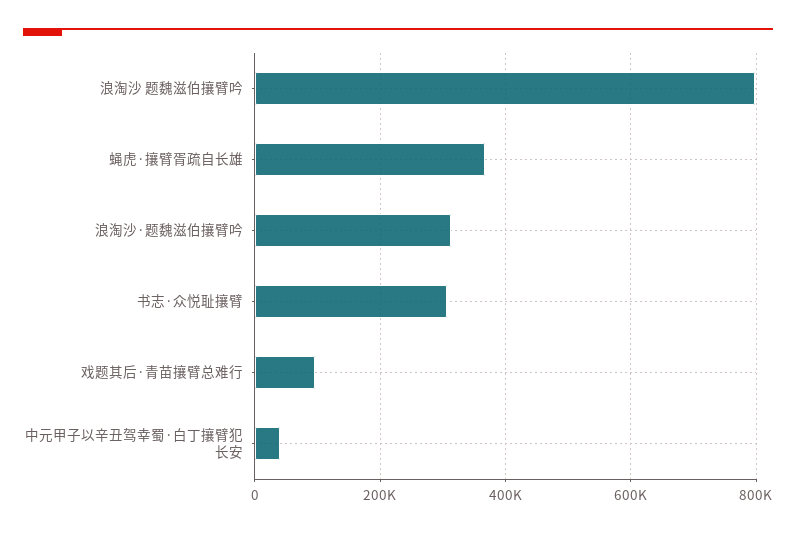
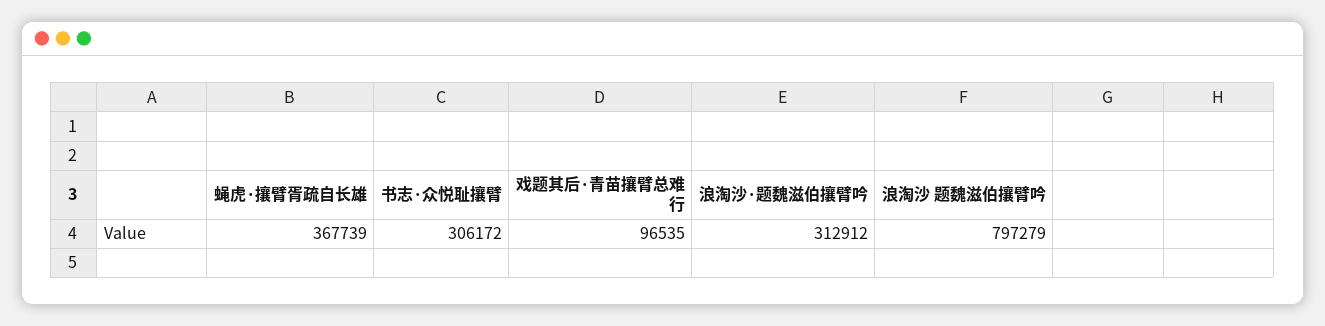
中元甲子以辛丑驾幸蜀·白丁攘臂犯长安: 40000 -> none

